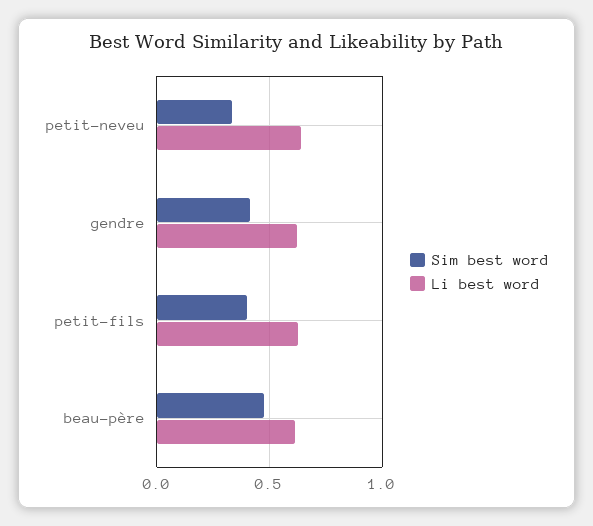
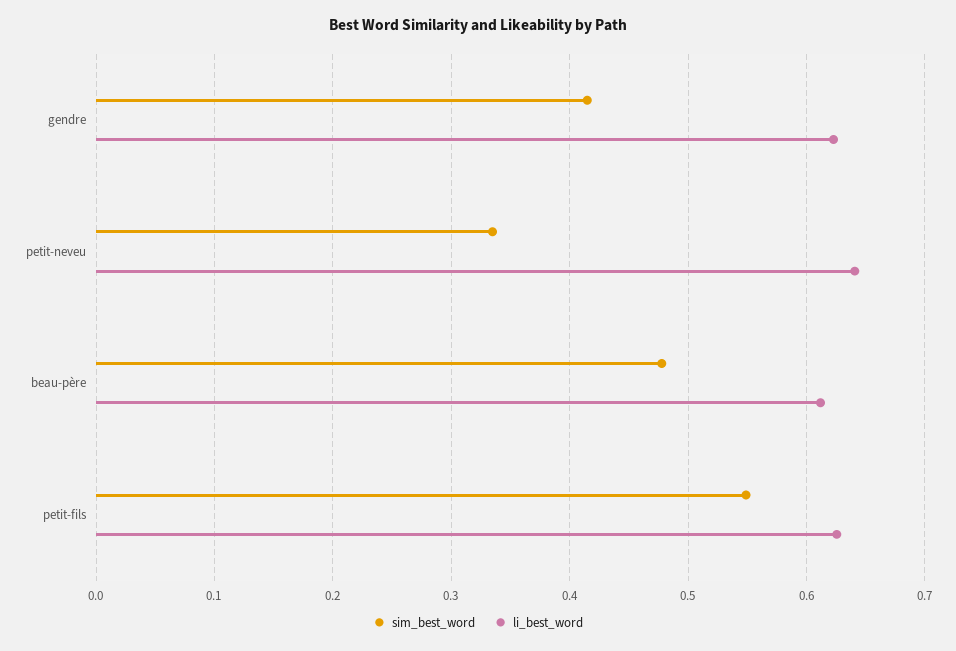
Sim best word, petit-fils: 0.4 -> 0.55

